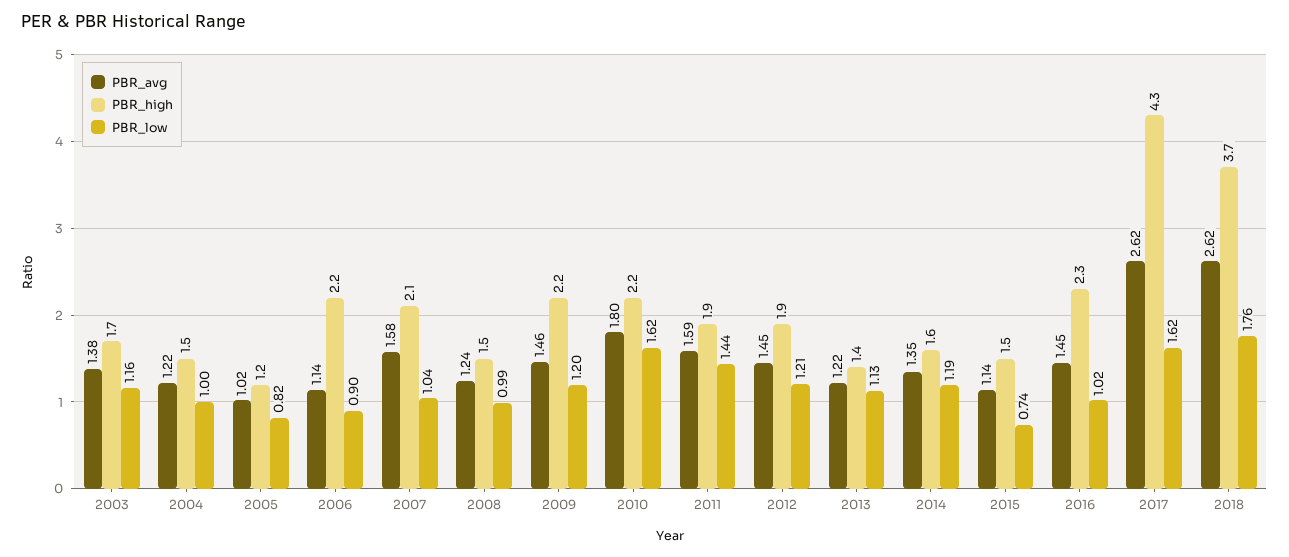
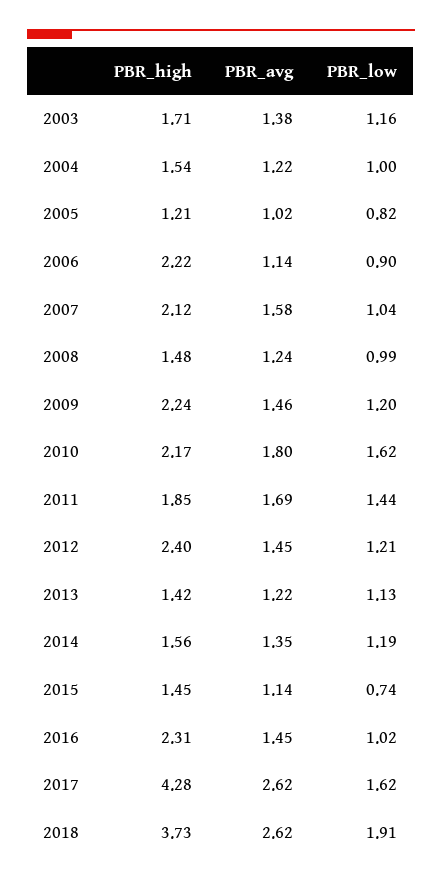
PBR_avg, 2011: 1.59 -> 1.69
PBR_high, 2012: 1.9 -> 2.4
PBR_low, 2018: 1.76 -> 1.91

